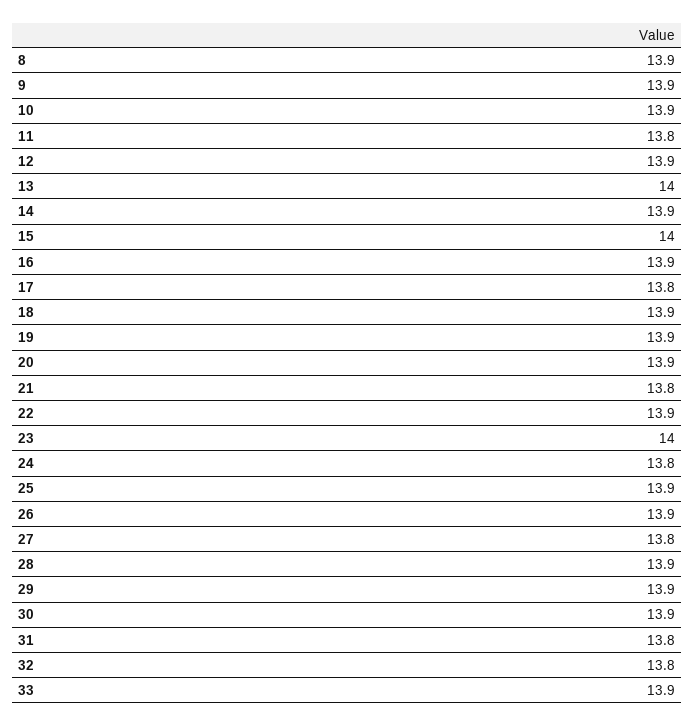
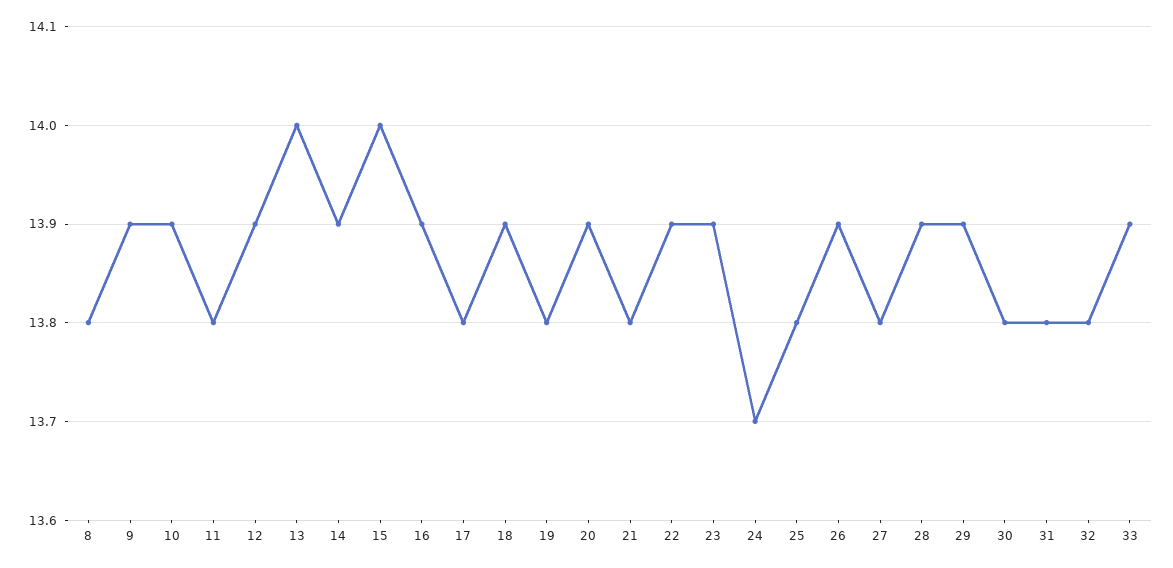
8: 13.9 -> 13.8
19: 13.9 -> 13.8
23: 14 -> 13.9
24: 13.8 -> 13.7
25: 13.9 -> 13.8
30: 13.9 -> 13.8

